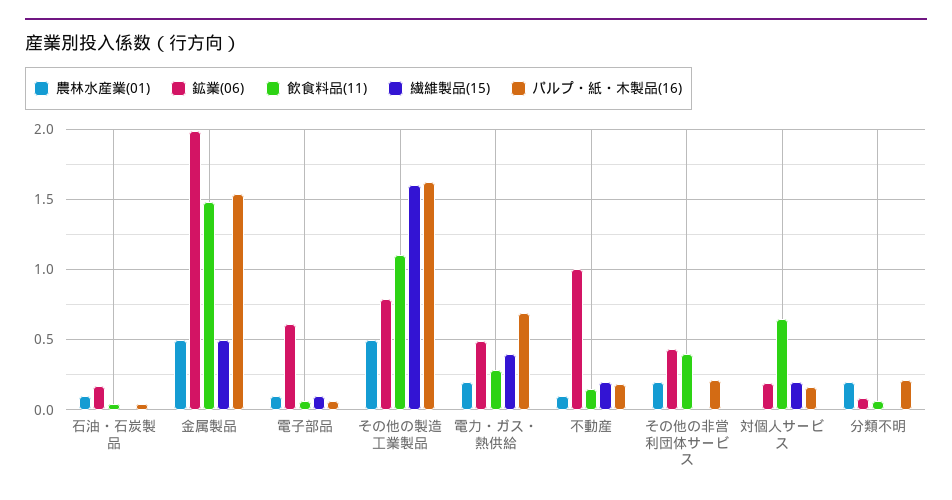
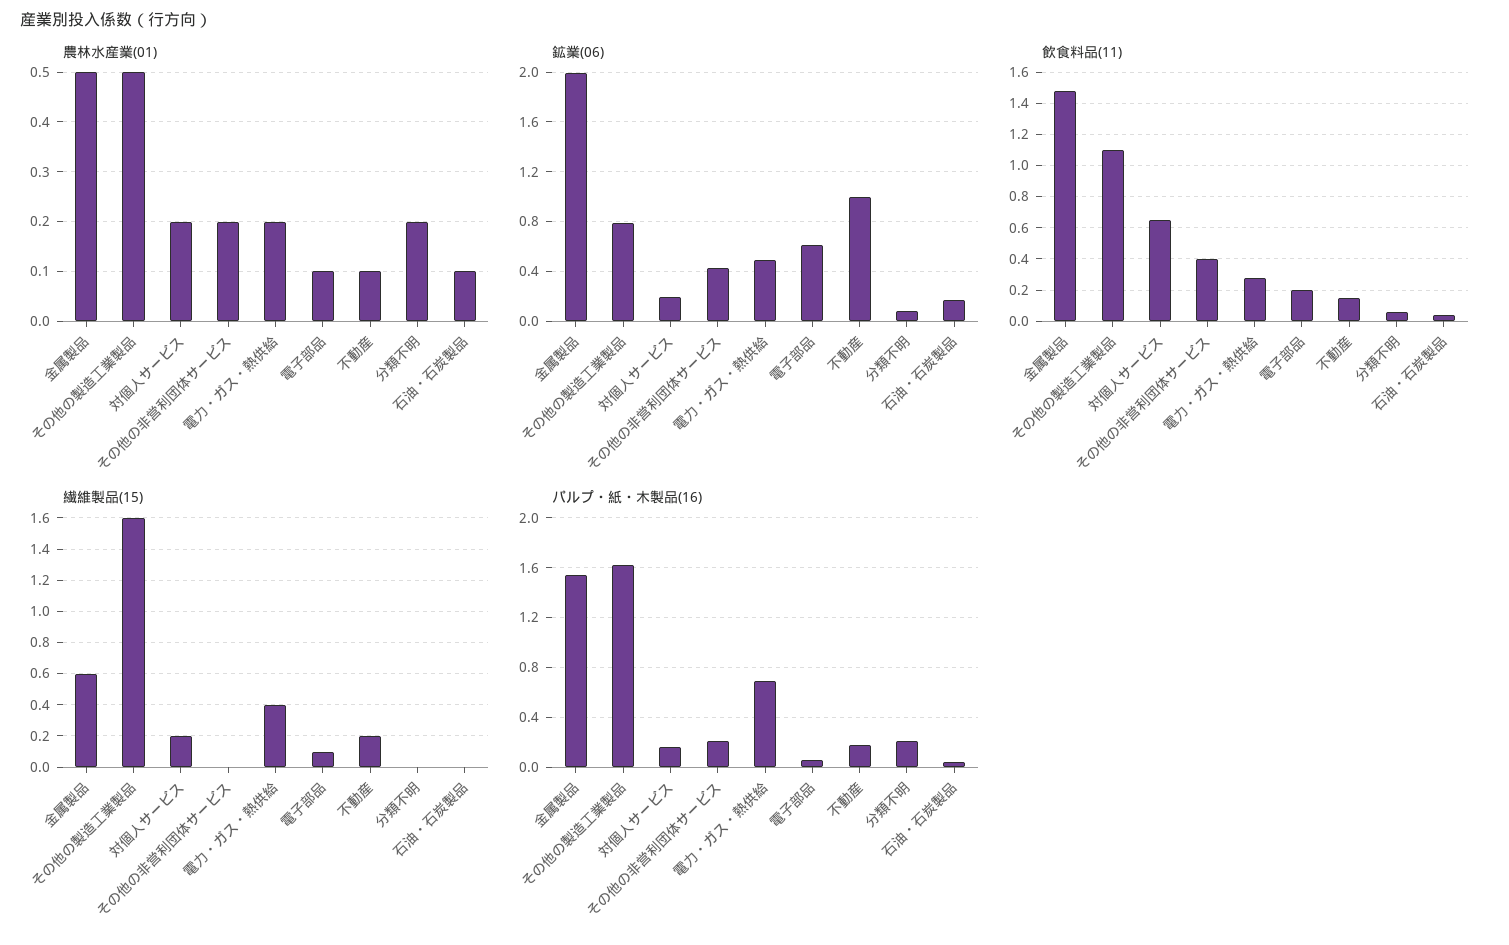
繊維製品(15), 金属製品: 0.5 -> 0.6
飲食料品(11), 電子部品: 0.05 -> 0.2
農林水産業(01), 対個人サービス: 0 -> 0.2

